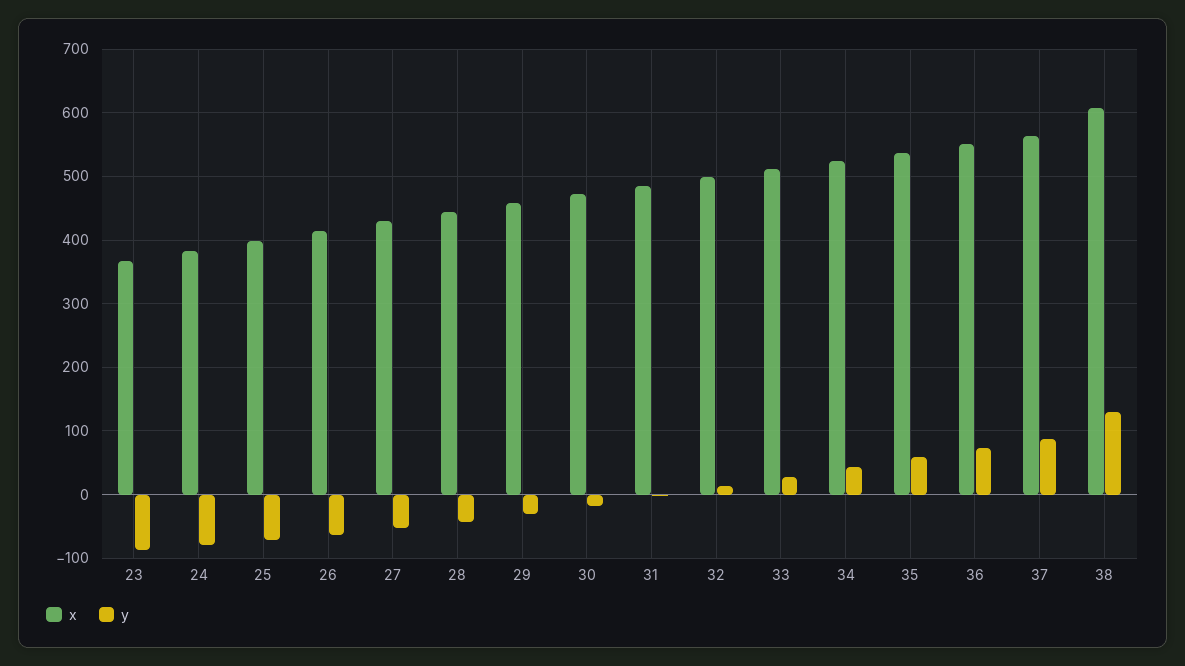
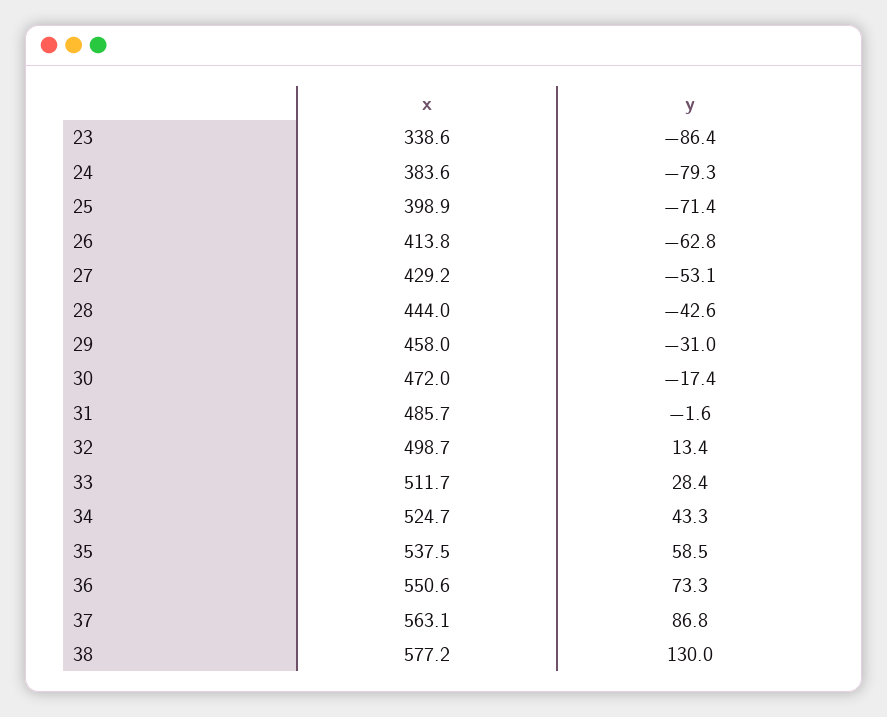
x, 23: 370 -> 338.6
x, 38: 610 -> 577.2

